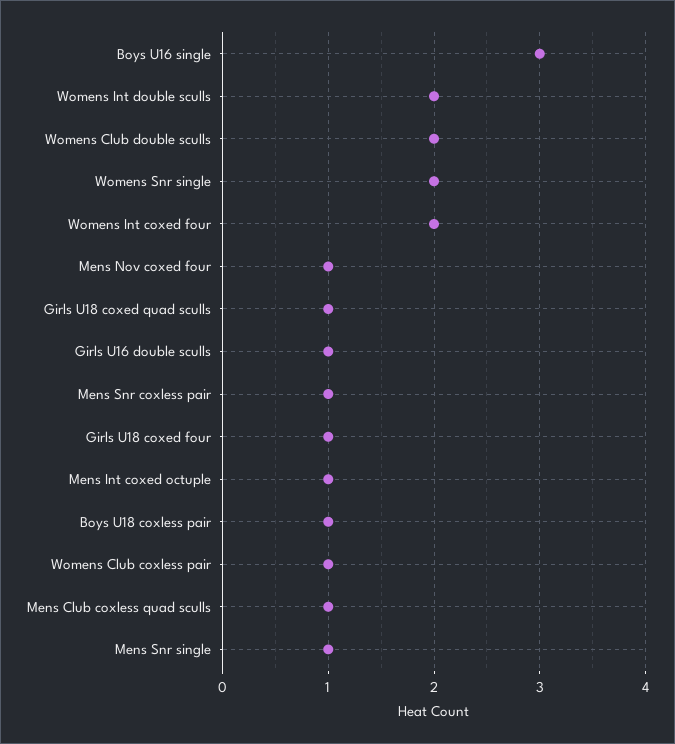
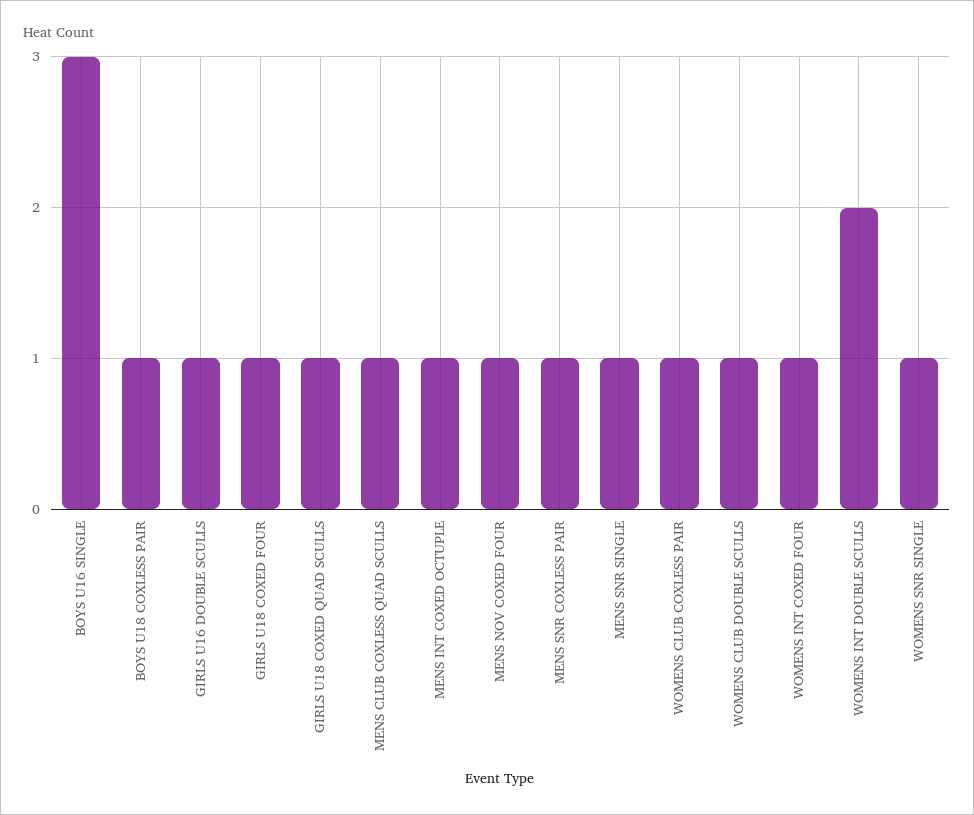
Womens Club double sculls: 2 -> 1
Womens Snr single: 2 -> 1
Womens Int coxed four: 2 -> 1

